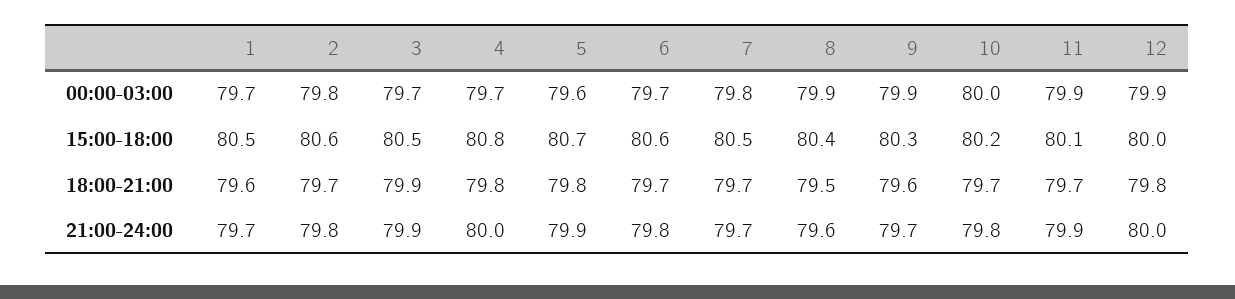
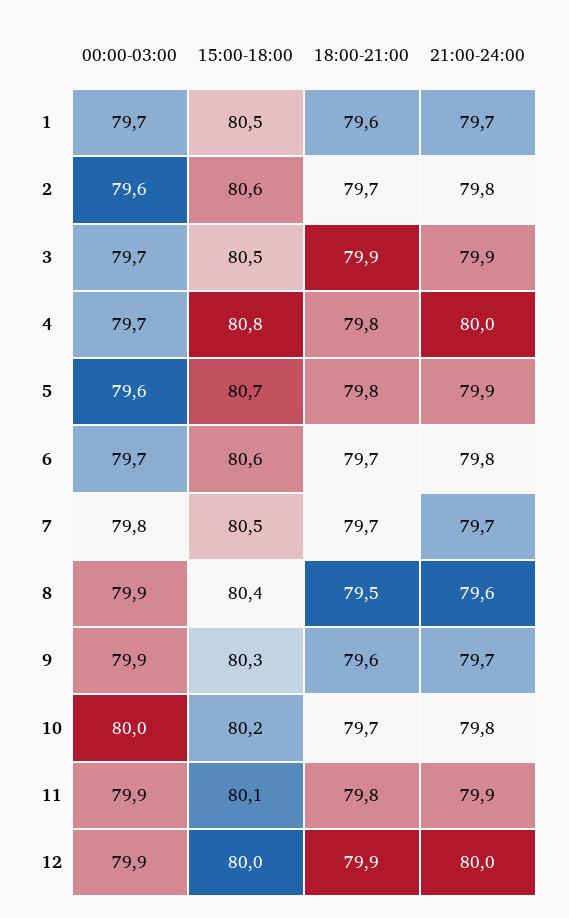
2, 00:00-03:00: 79.8 -> 79.6
11, 18:00-21:00: 79.7 -> 79.8
12, 18:00-21:00: 79.8 -> 79.9

